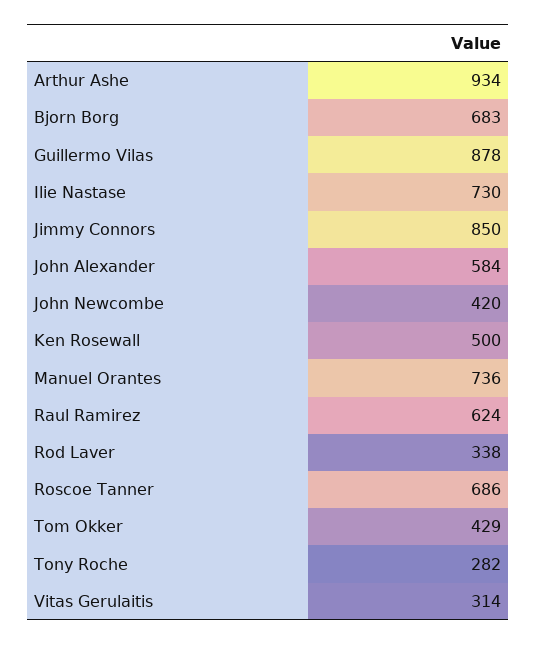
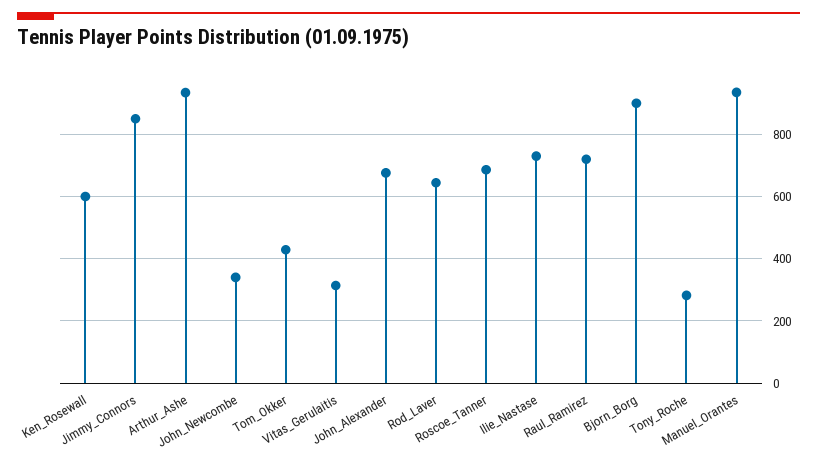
Bjorn Borg: 683 -> 900
Guillermo Vilas: 878 -> none
John Alexander: 584 -> 680
John Newcombe: 420 -> 340
Ken Rosewall: 500 -> 600
Manuel Orantes: 736 -> 940
Raul Ramirez: 624 -> 720
Rod Laver: 338 -> 640

